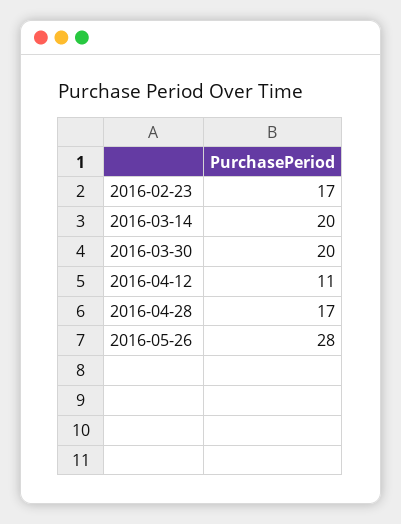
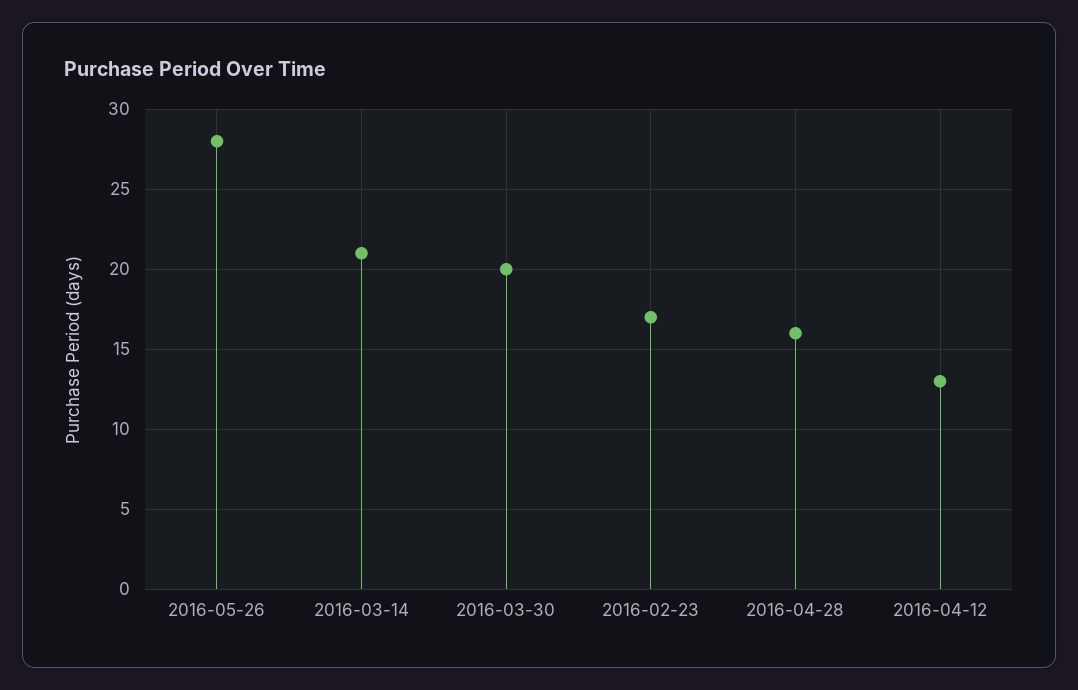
2016-03-14: 20 -> 21
2016-04-12: 11 -> 13
2016-04-28: 17 -> 16

